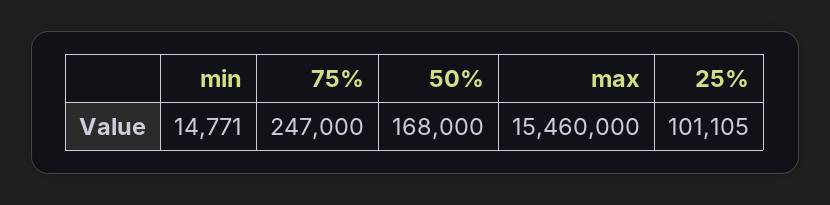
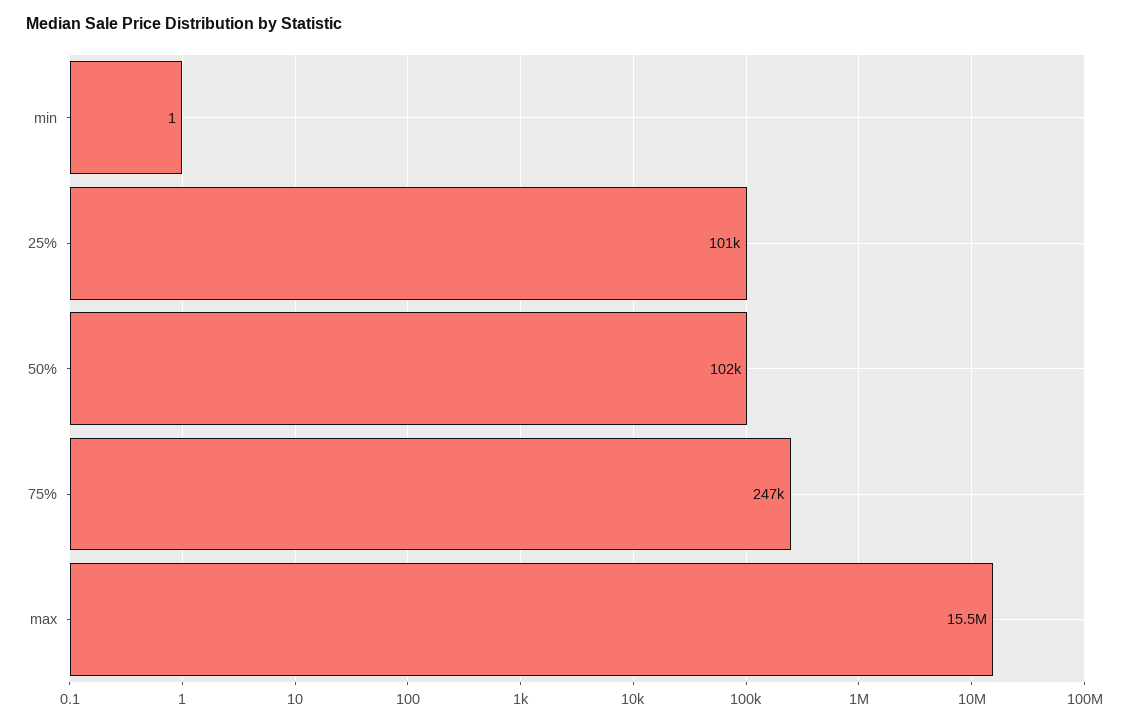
min: 14771 -> 1
50%: 168000 -> 102000

